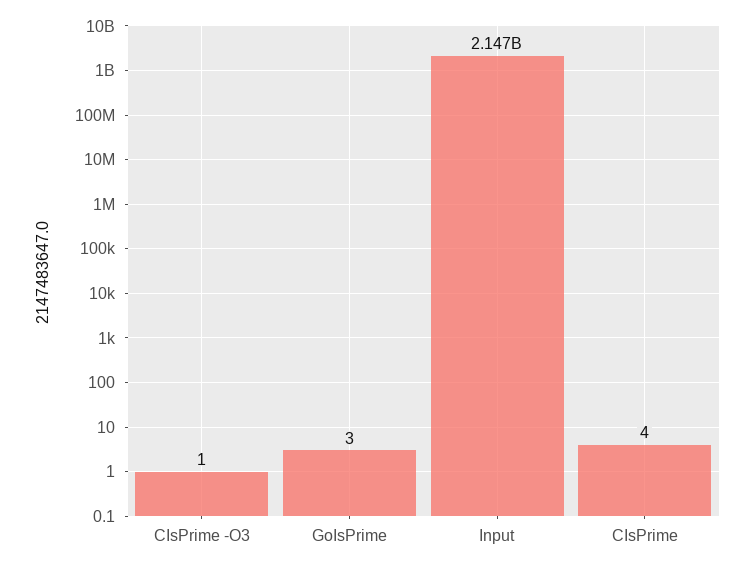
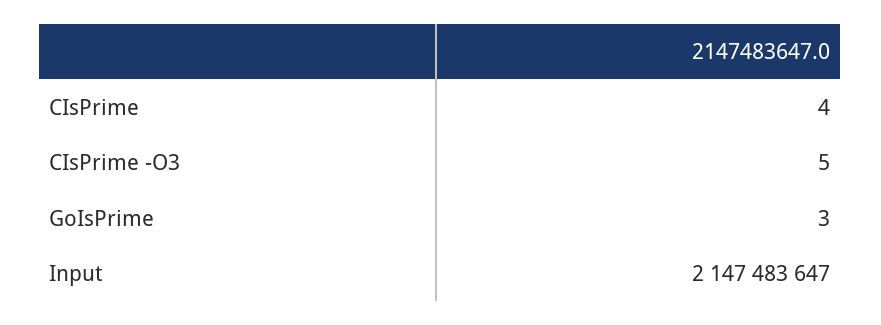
CIsPrime -O3: 1 -> 5

